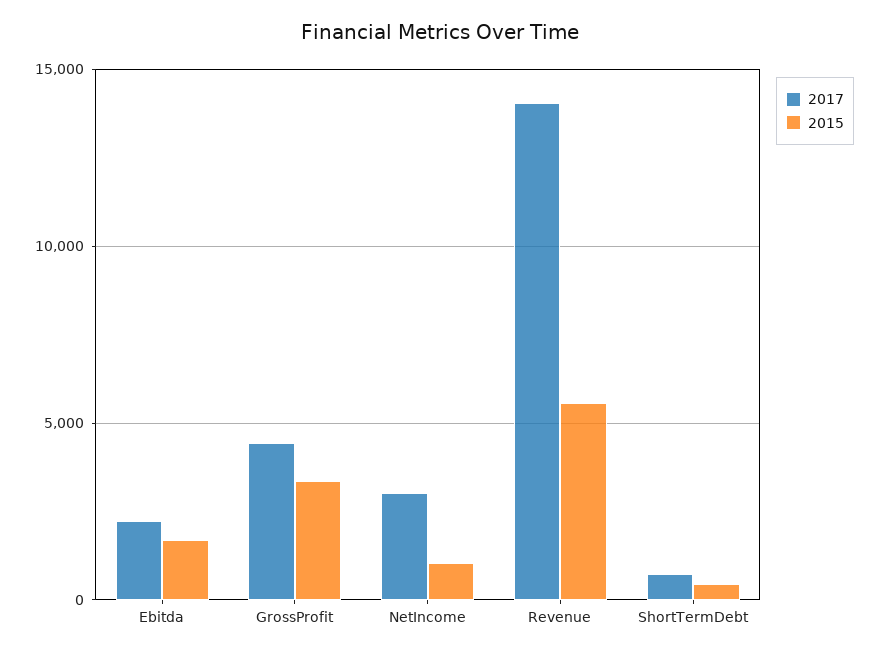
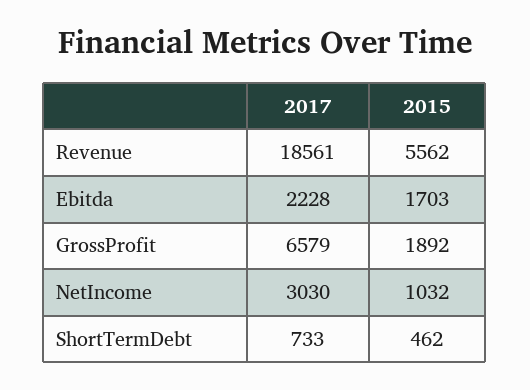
2017, GrossProfit: 4500 -> 6579
2015, GrossProfit: 3500 -> 1892
2017, Revenue: 14000 -> 18561

